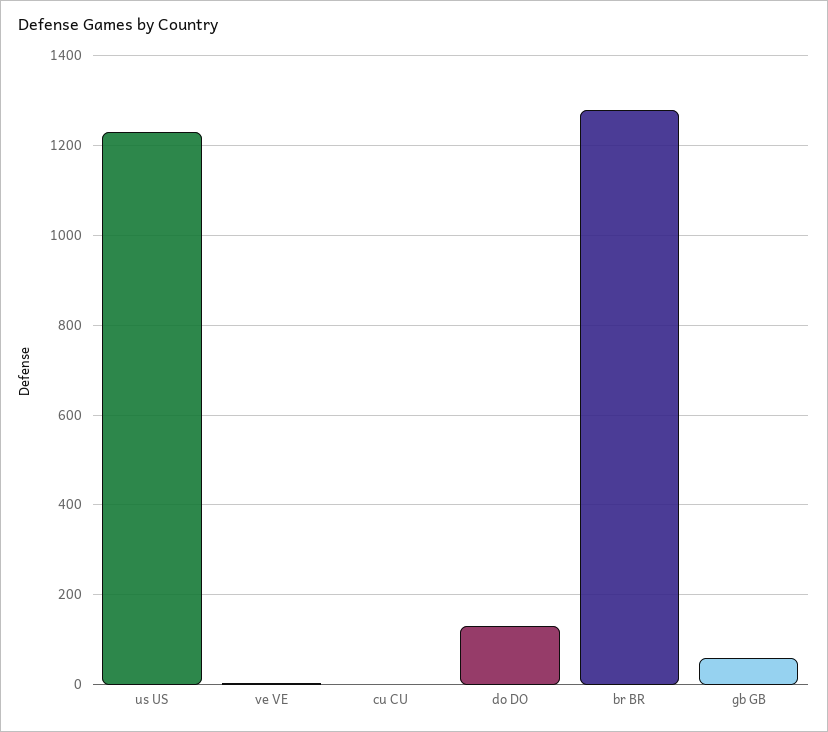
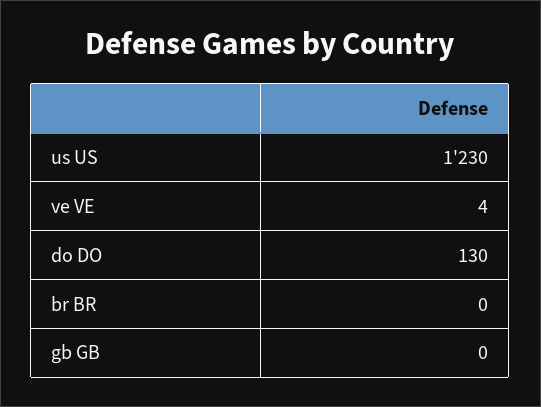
cu CU: 0 -> none
br BR: 1280 -> 0
gb GB: 60 -> 0

